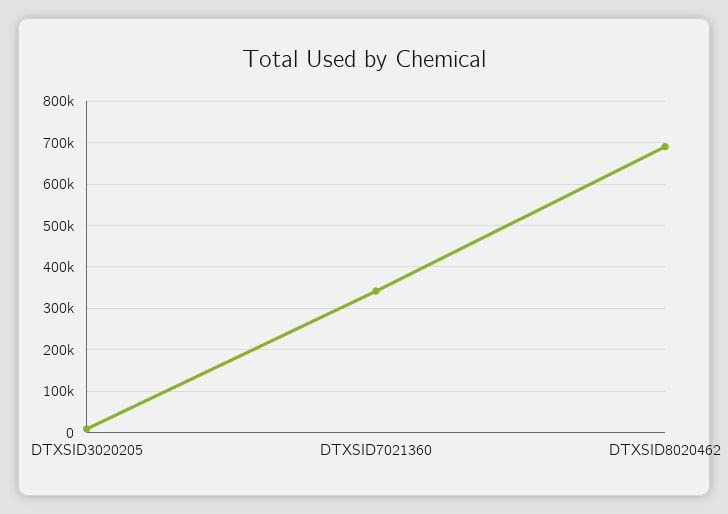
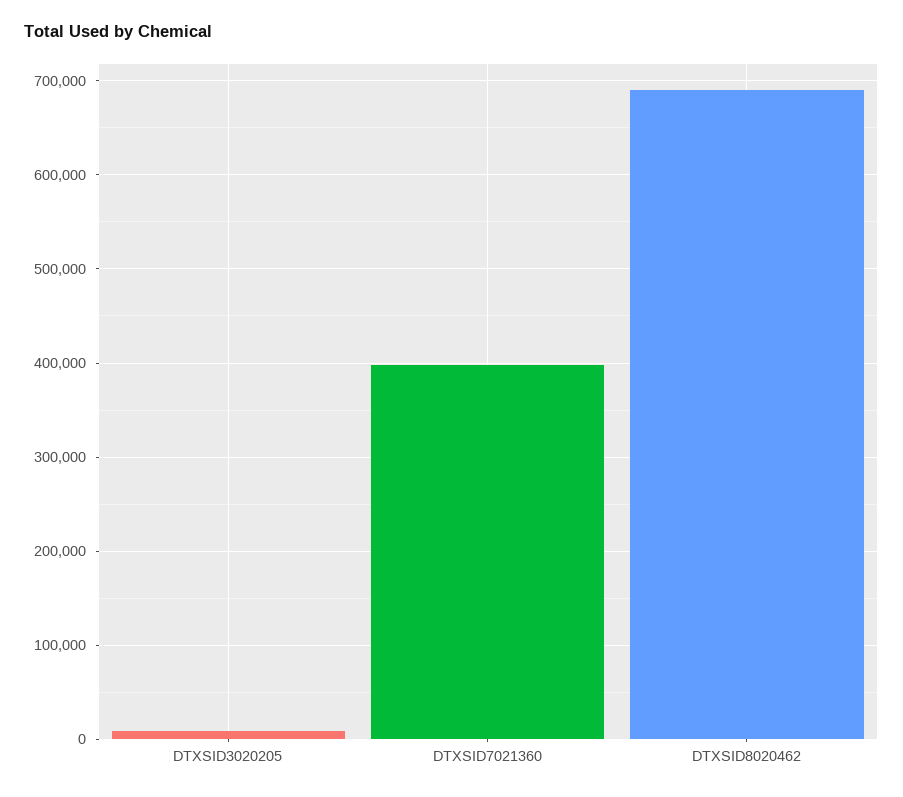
DTXSID7021360: 340000 -> 400000

